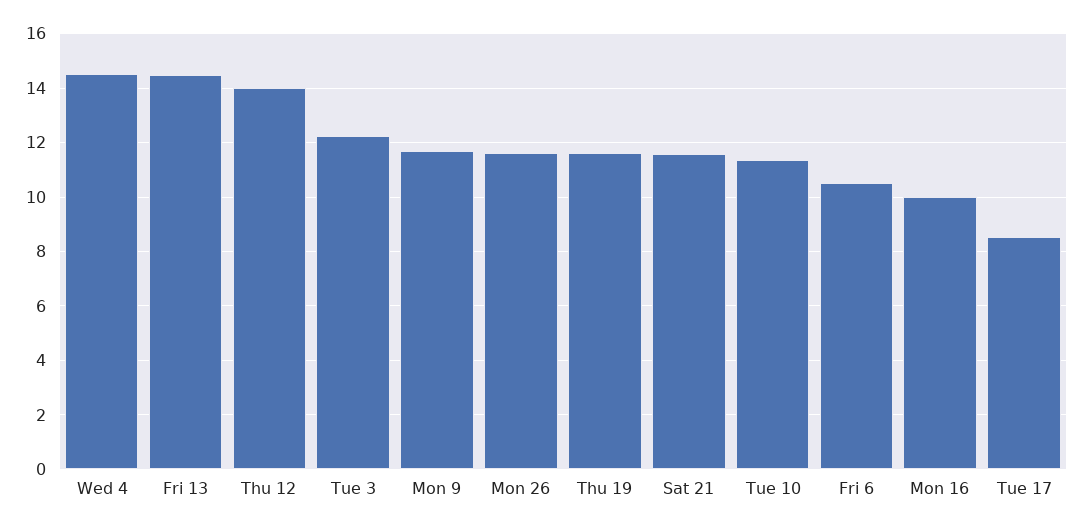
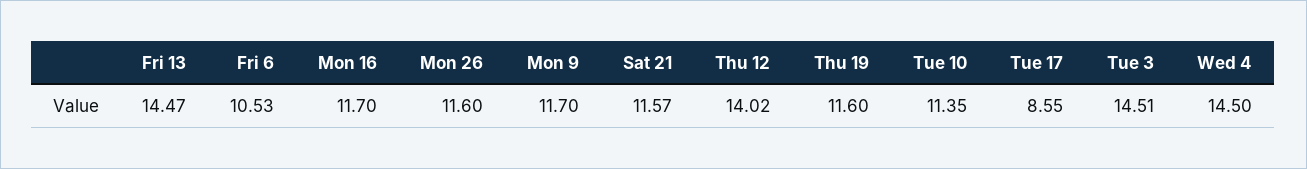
Tue 3: 12.25 -> 14.51
Mon 16: 10 -> 11.7

